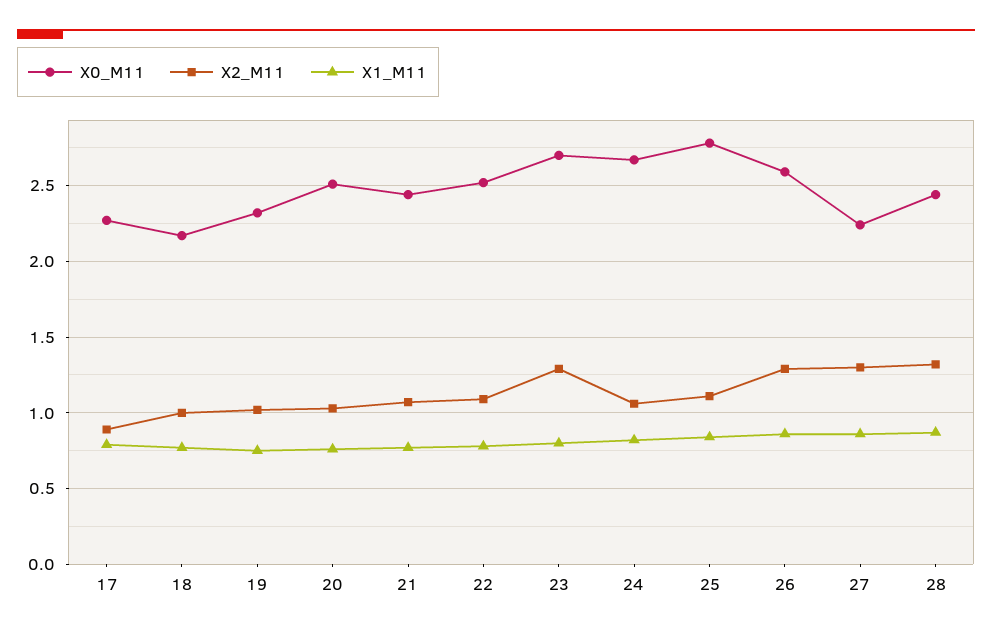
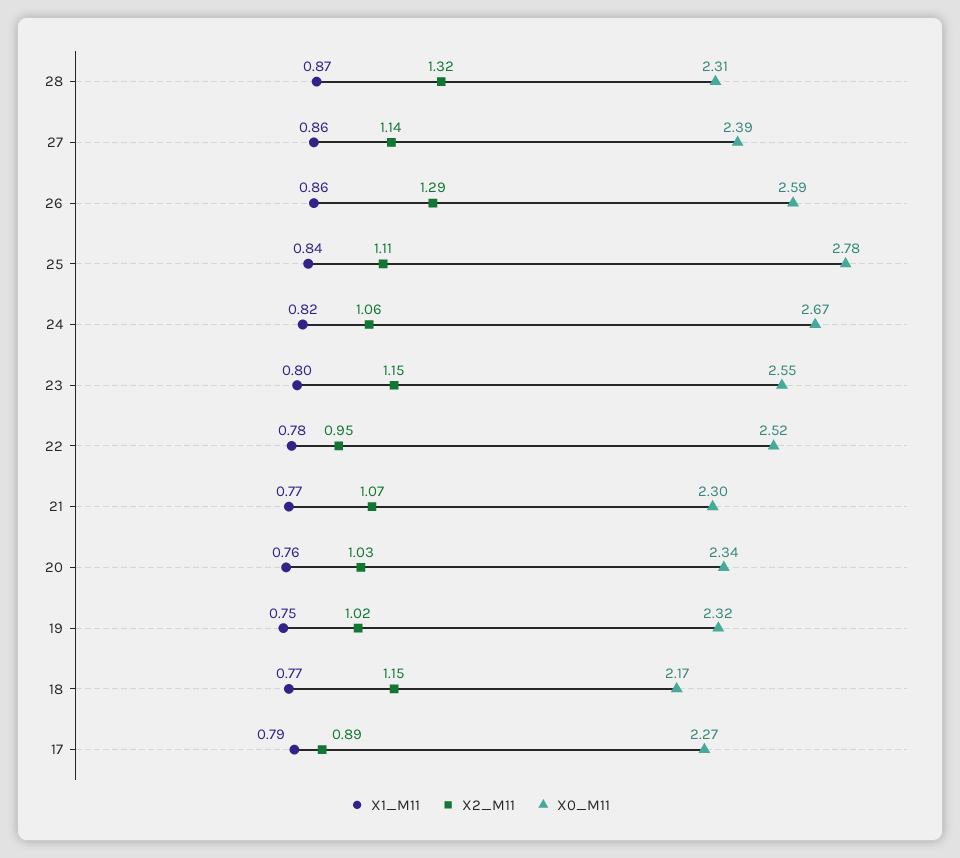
X2_M11, 18: 1 -> 1.15
X0_M11, 20: 2.5 -> 2.34
X0_M11, 21: 2.45 -> 2.3
X2_M11, 22: 1.1 -> 0.95
X0_M11, 23: 2.7 -> 2.55
X2_M11, 23: 1.3 -> 1.15
X0_M11, 27: 2.25 -> 2.39
X2_M11, 27: 1.3 -> 1.14
X0_M11, 28: 2.45 -> 2.31

